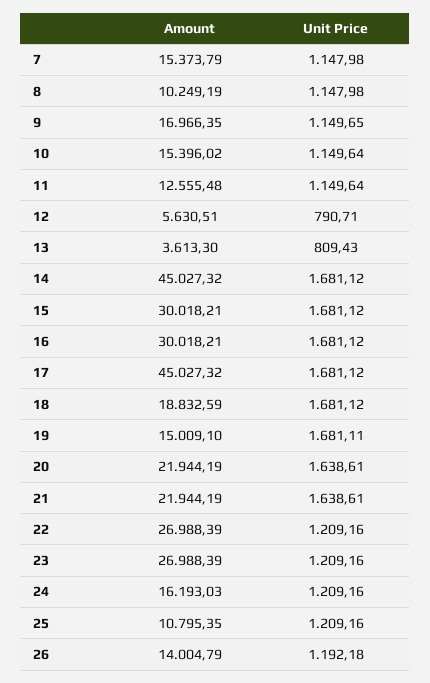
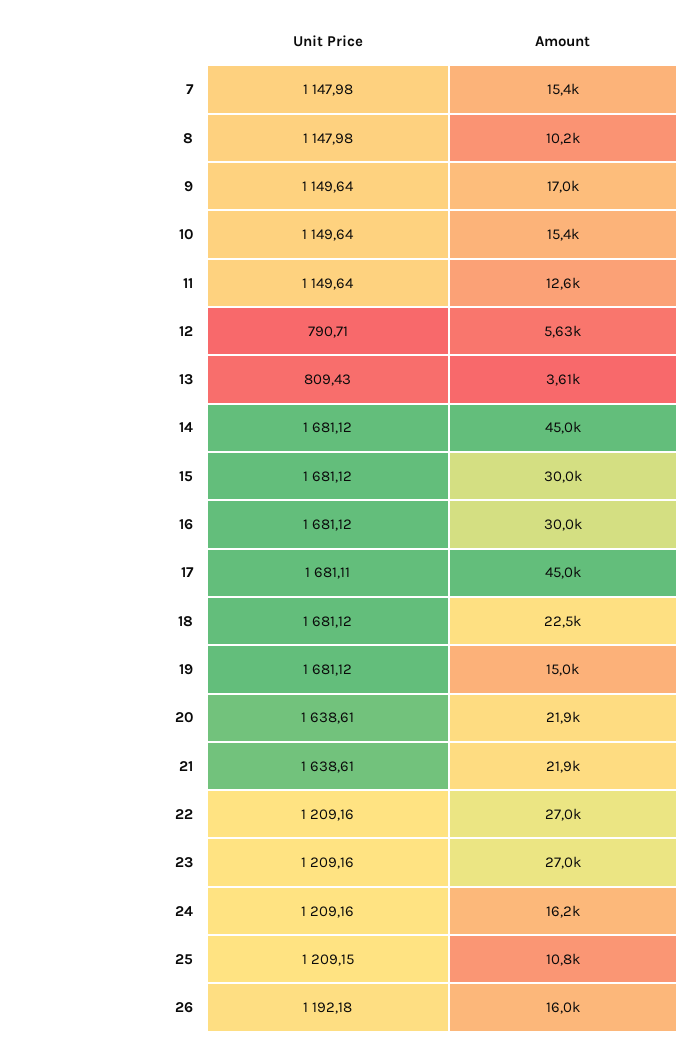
Unit Price, 9: 1149.65 -> 1149.64
Unit Price, 17: 1681.12 -> 1681.11
Amount, 18: 18832.59 -> 22500
Unit Price, 19: 1681.11 -> 1681.12
Unit Price, 25: 1209.16 -> 1209.15
Amount, 26: 14004.79 -> 16000

